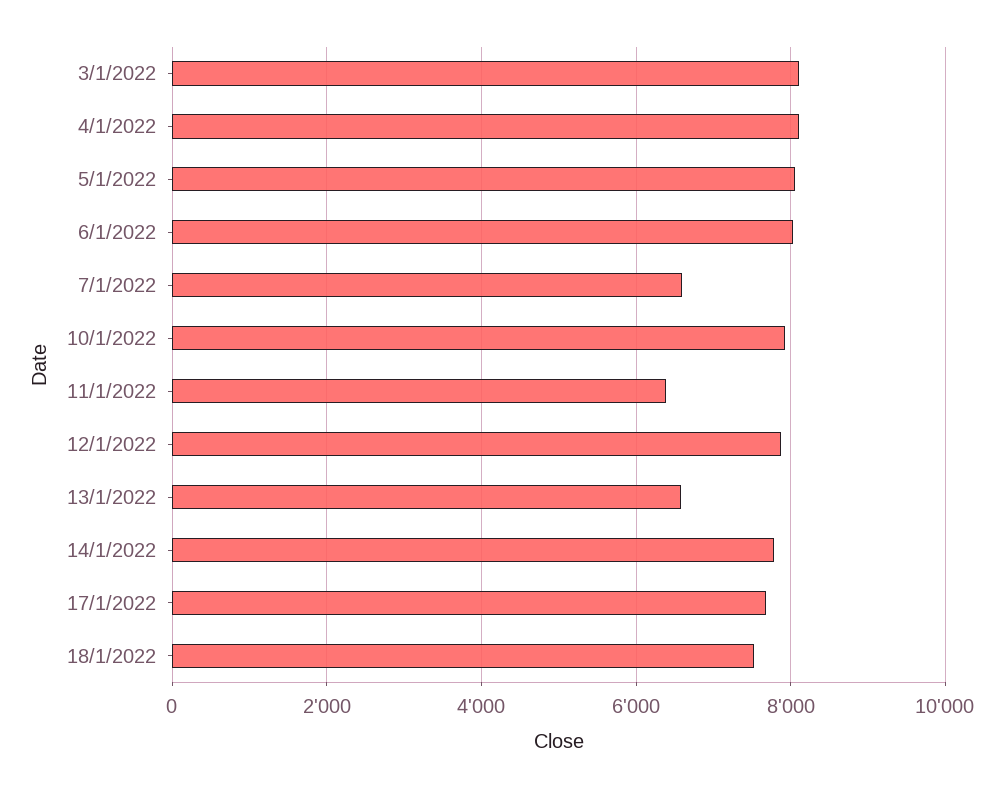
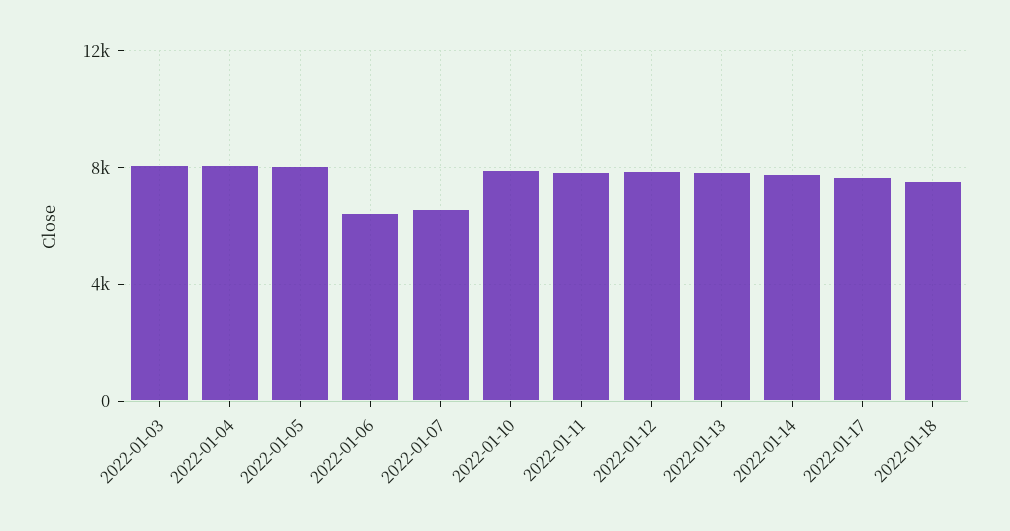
6/1/2022: 8000 -> 6500
11/1/2022: 6400 -> 8000
13/1/2022: 6600 -> 8000

